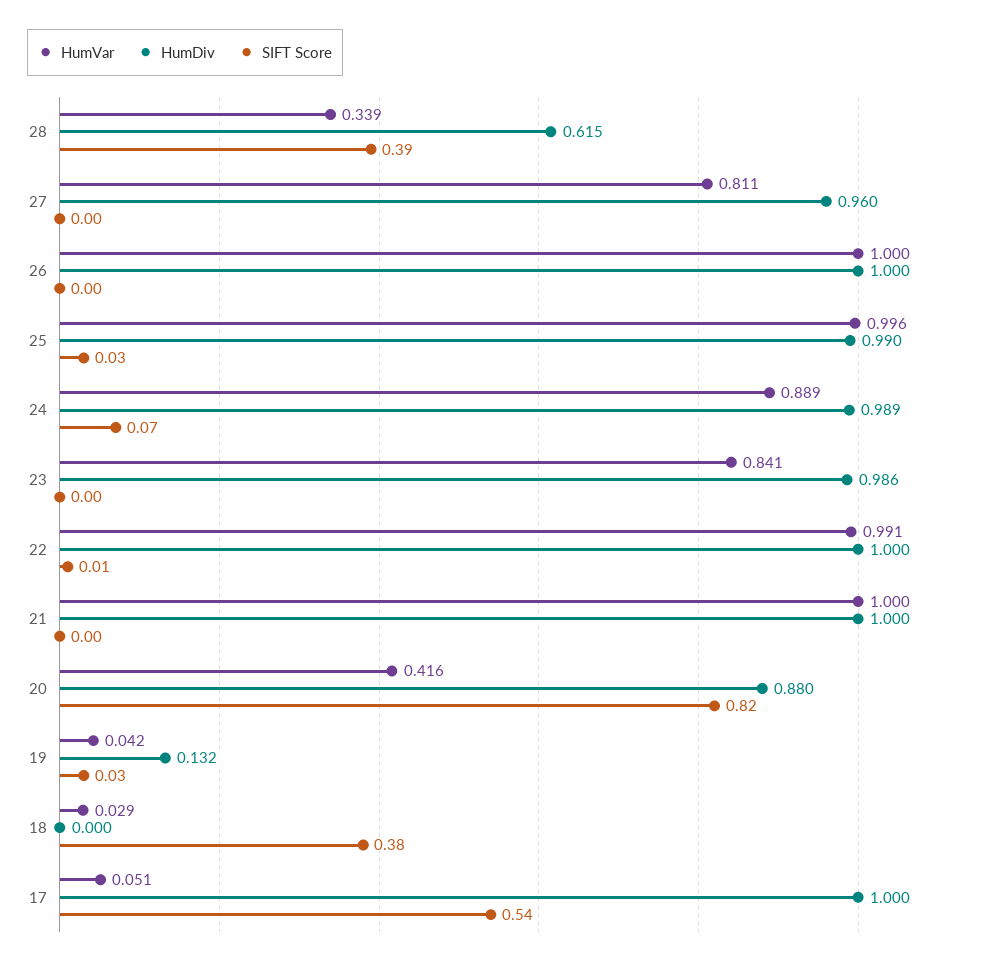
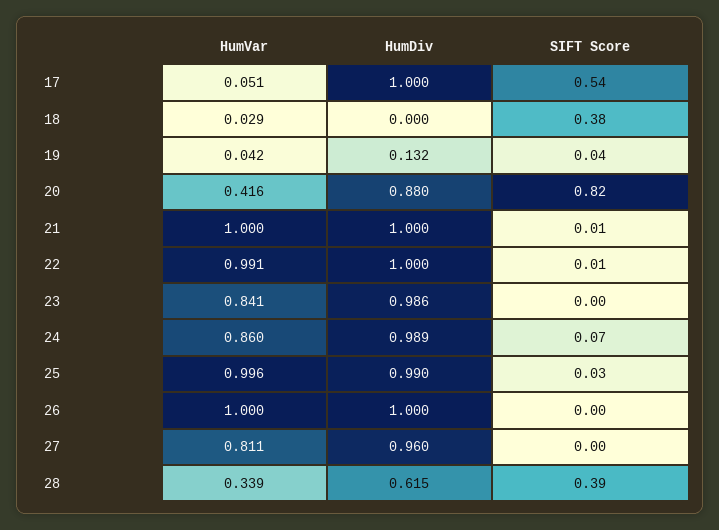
HumVar, 24: 0.889 -> 0.86
SIFT Score, 21: 0 -> 0.01
SIFT Score, 19: 0.03 -> 0.04

